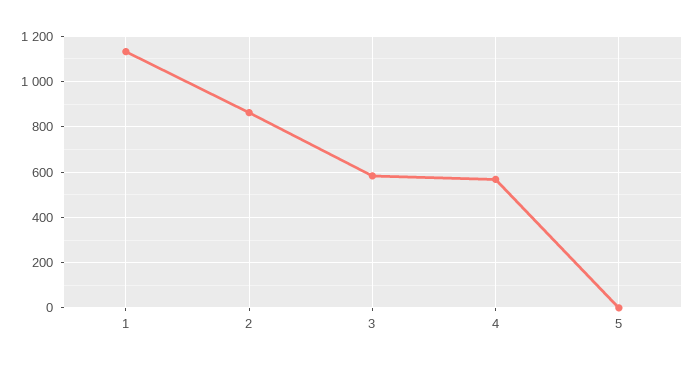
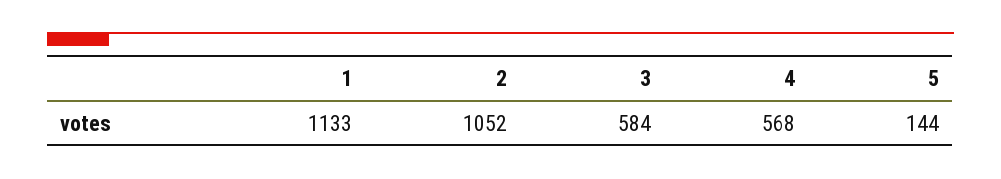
2: 850 -> 1052
5: 0 -> 144

